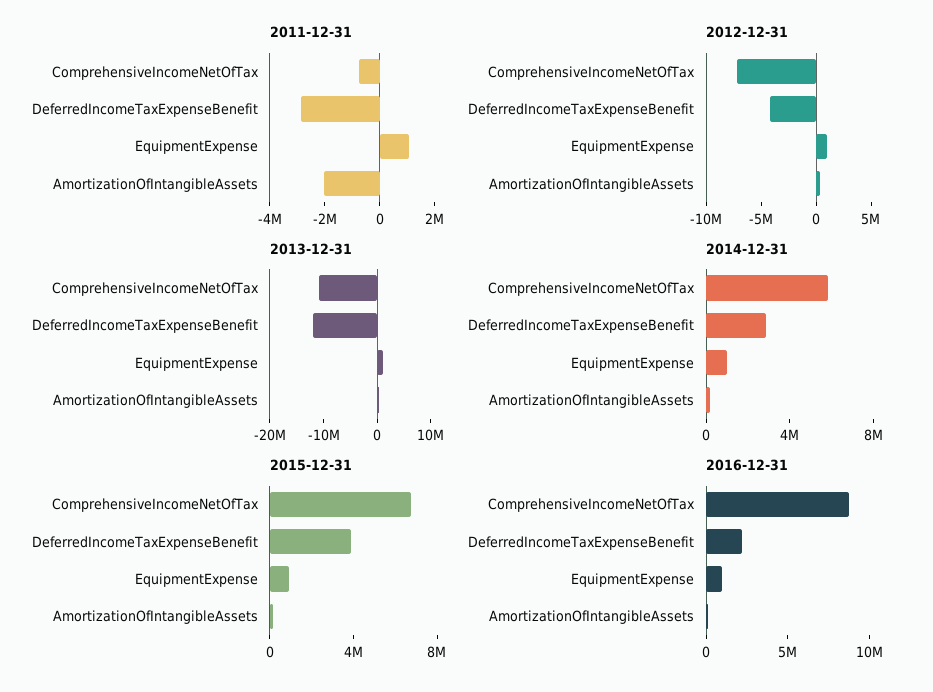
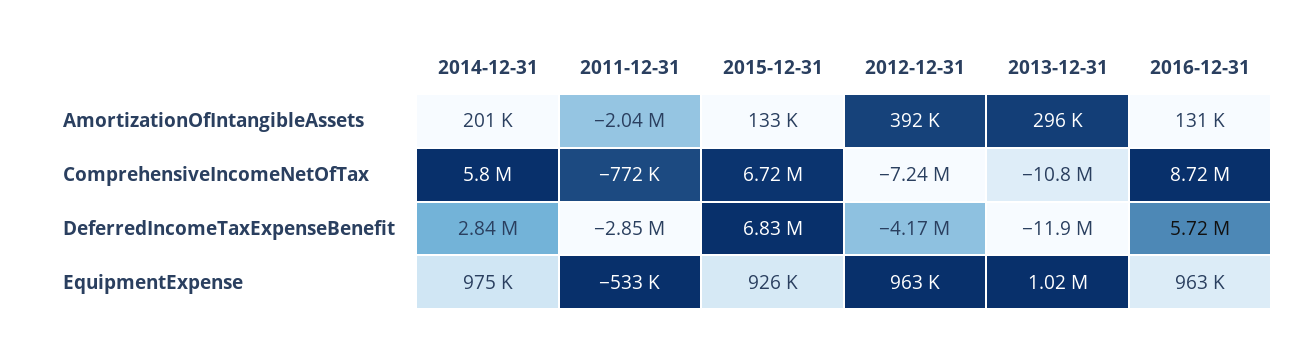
2011-12-31, EquipmentExpense: 1000000 -> -533000
2015-12-31, DeferredIncomeTaxExpenseBenefit: 4000000 -> 6830000
2016-12-31, DeferredIncomeTaxExpenseBenefit: 2000000 -> 5720000

